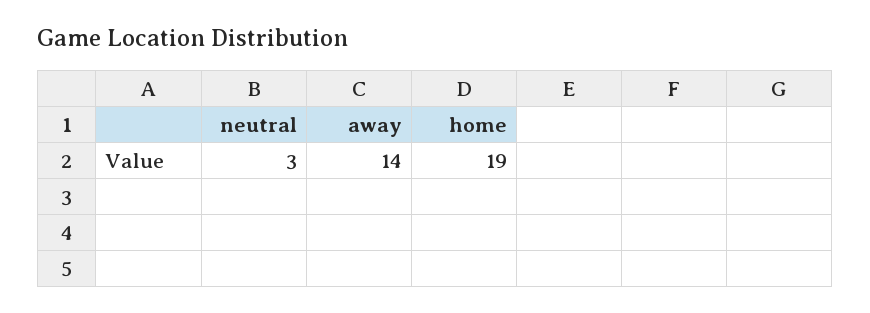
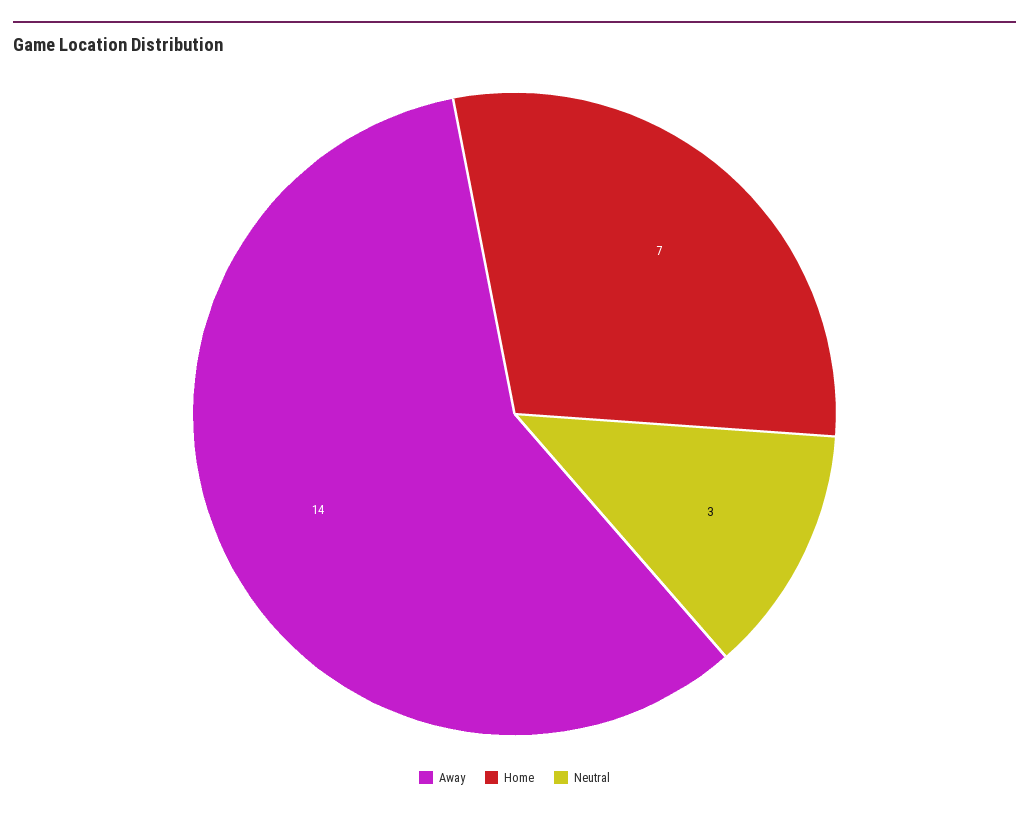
home: 19 -> 7

